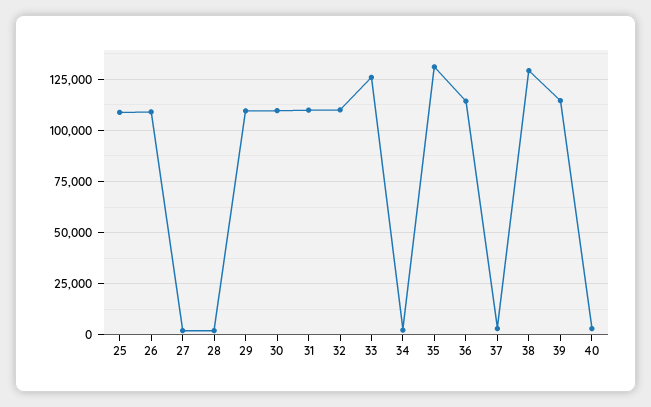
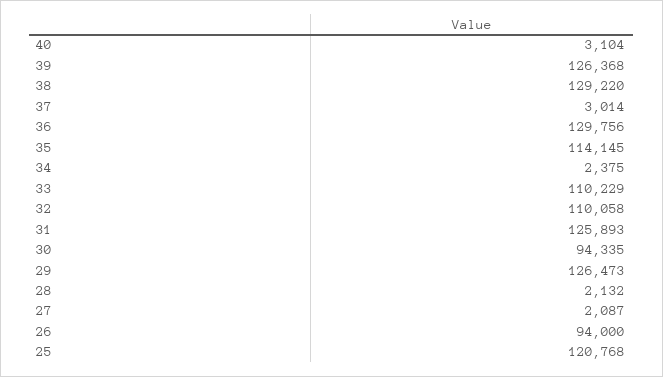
25: 110000 -> 120768
26: 110000 -> 94000
29: 110000 -> 126473
30: 110000 -> 94335
31: 110000 -> 125893
33: 125000 -> 110229
35: 130000 -> 114145
36: 115000 -> 129756
39: 115000 -> 126368

